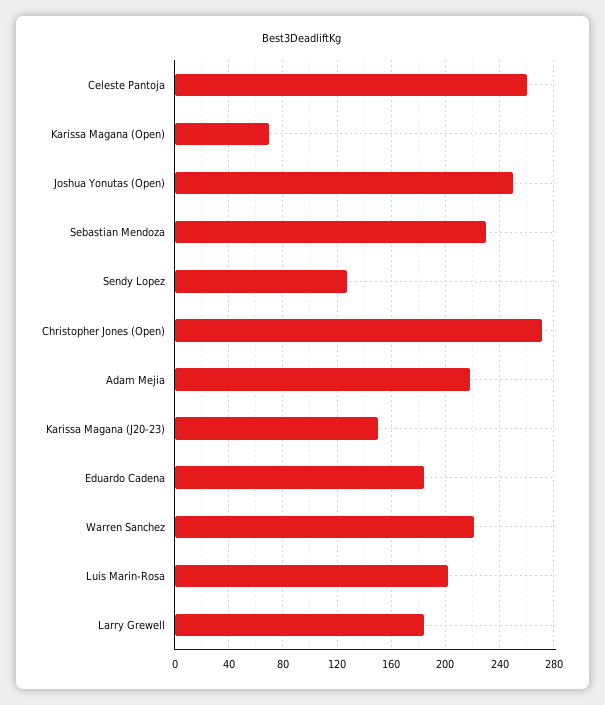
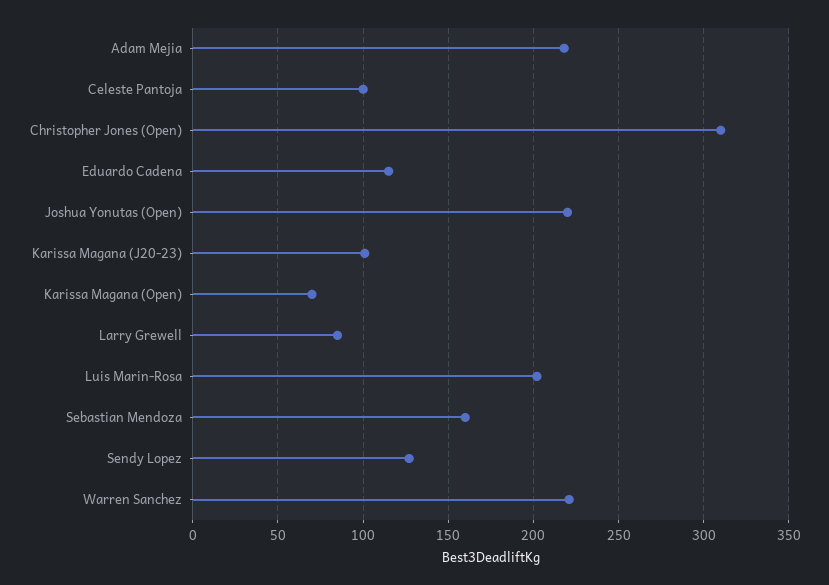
Celeste Pantoja: 260 -> 100
Joshua Yonutas (Open): 250 -> 220
Sebastian Mendoza: 230 -> 160
Christopher Jones (Open): 270 -> 310
Karissa Magana (J20-23): 150 -> 100
Eduardo Cadena: 185 -> 115
Larry Grewell: 185 -> 85

